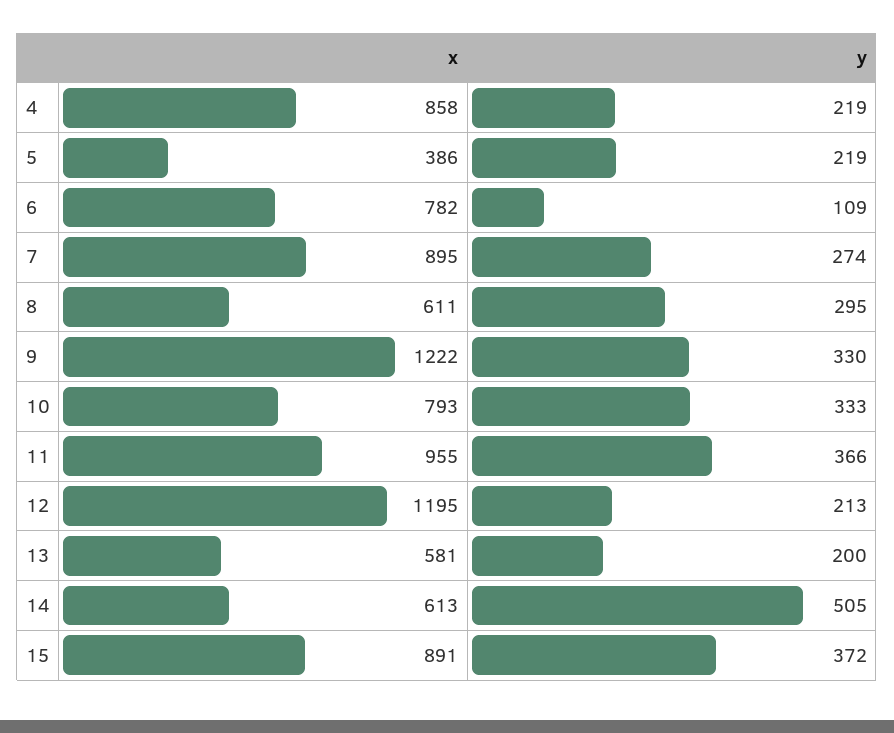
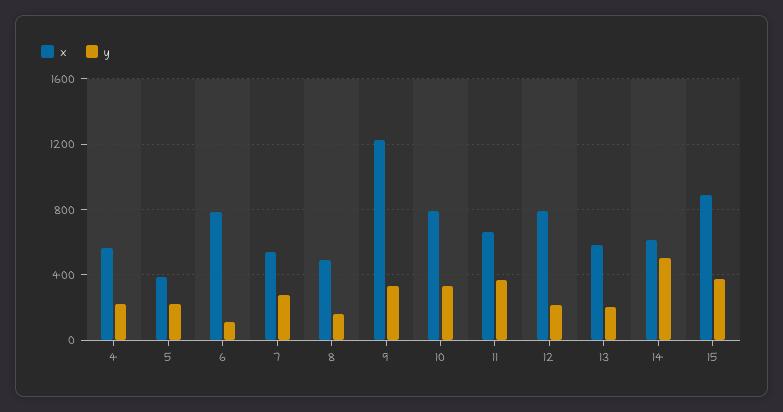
x, 4: 858 -> 550
x, 7: 895 -> 550
x, 8: 611 -> 500
y, 8: 295 -> 150
x, 11: 955 -> 650
x, 12: 1195 -> 800

